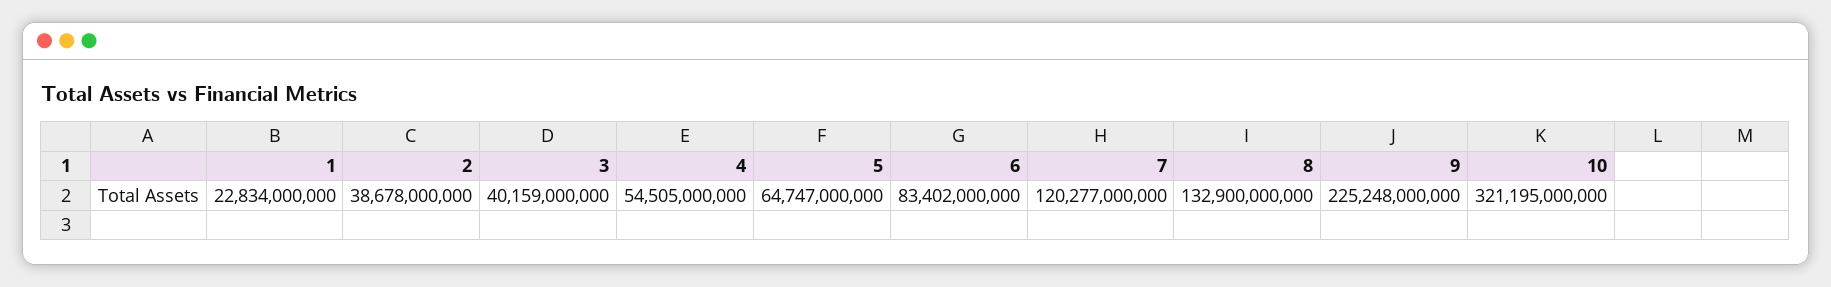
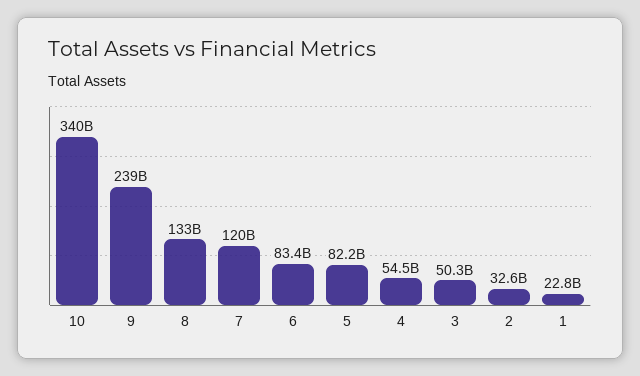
2: 38678000000 -> 32600000000
3: 40159000000 -> 50300000000
5: 64747000000 -> 82200000000
9: 225248000000 -> 239000000000
10: 321195000000 -> 340000000000

